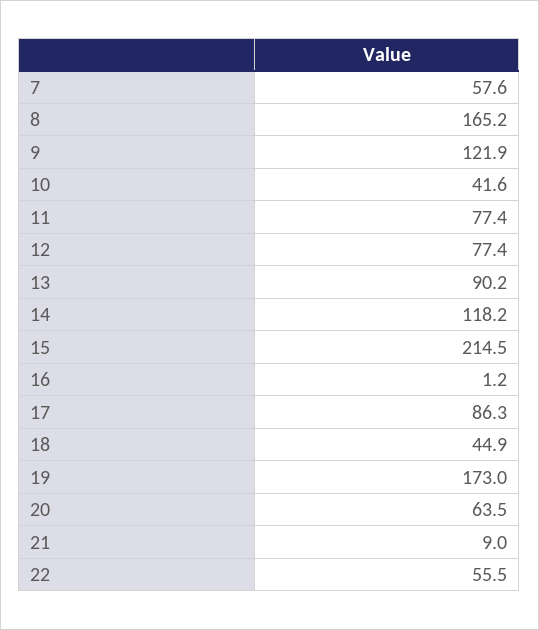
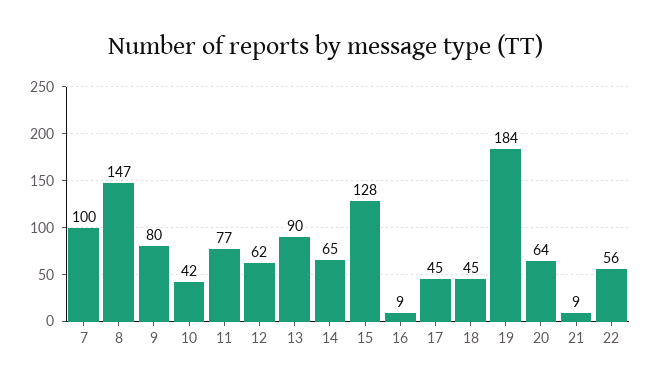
7: 57.6 -> 100
8: 165.2 -> 147
9: 121.9 -> 80
12: 77.4 -> 62
14: 118.2 -> 65
15: 214.5 -> 128
16: 1.2 -> 9
17: 86.3 -> 45
19: 173 -> 184

